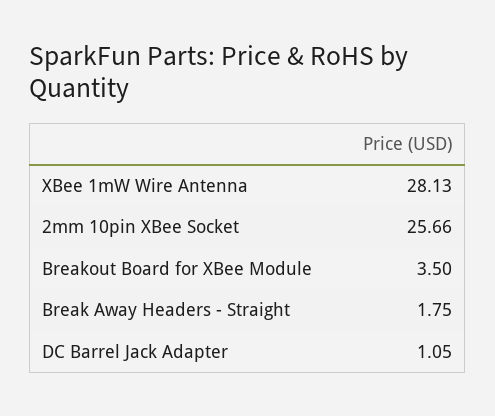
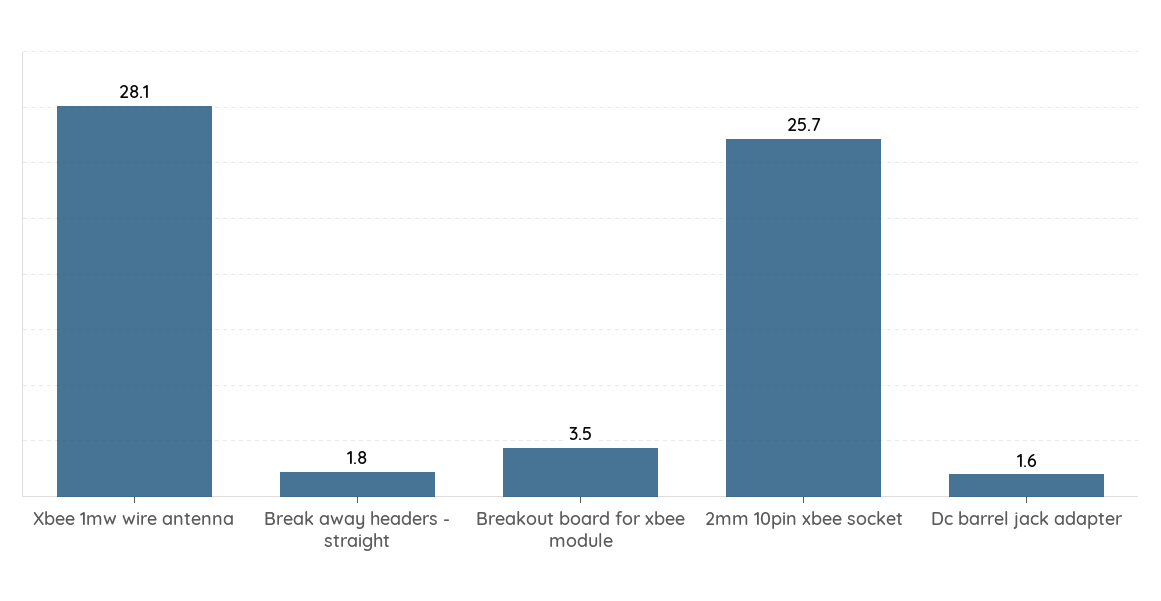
DC Barrel Jack Adapter: 1.05 -> 1.6

